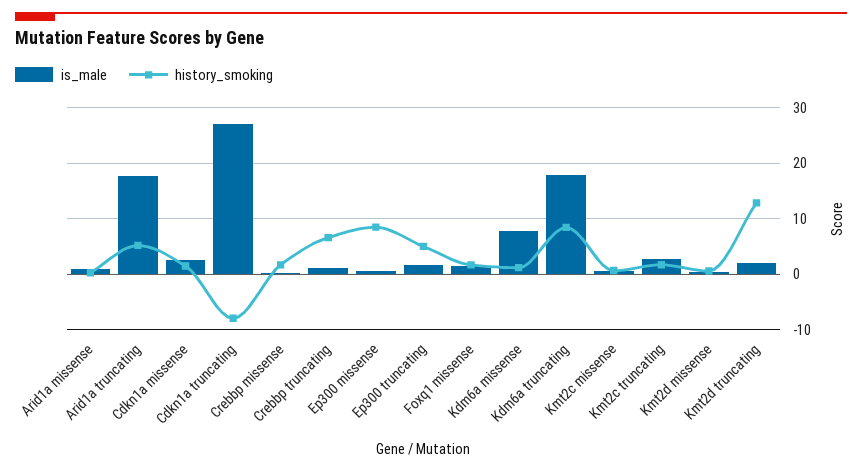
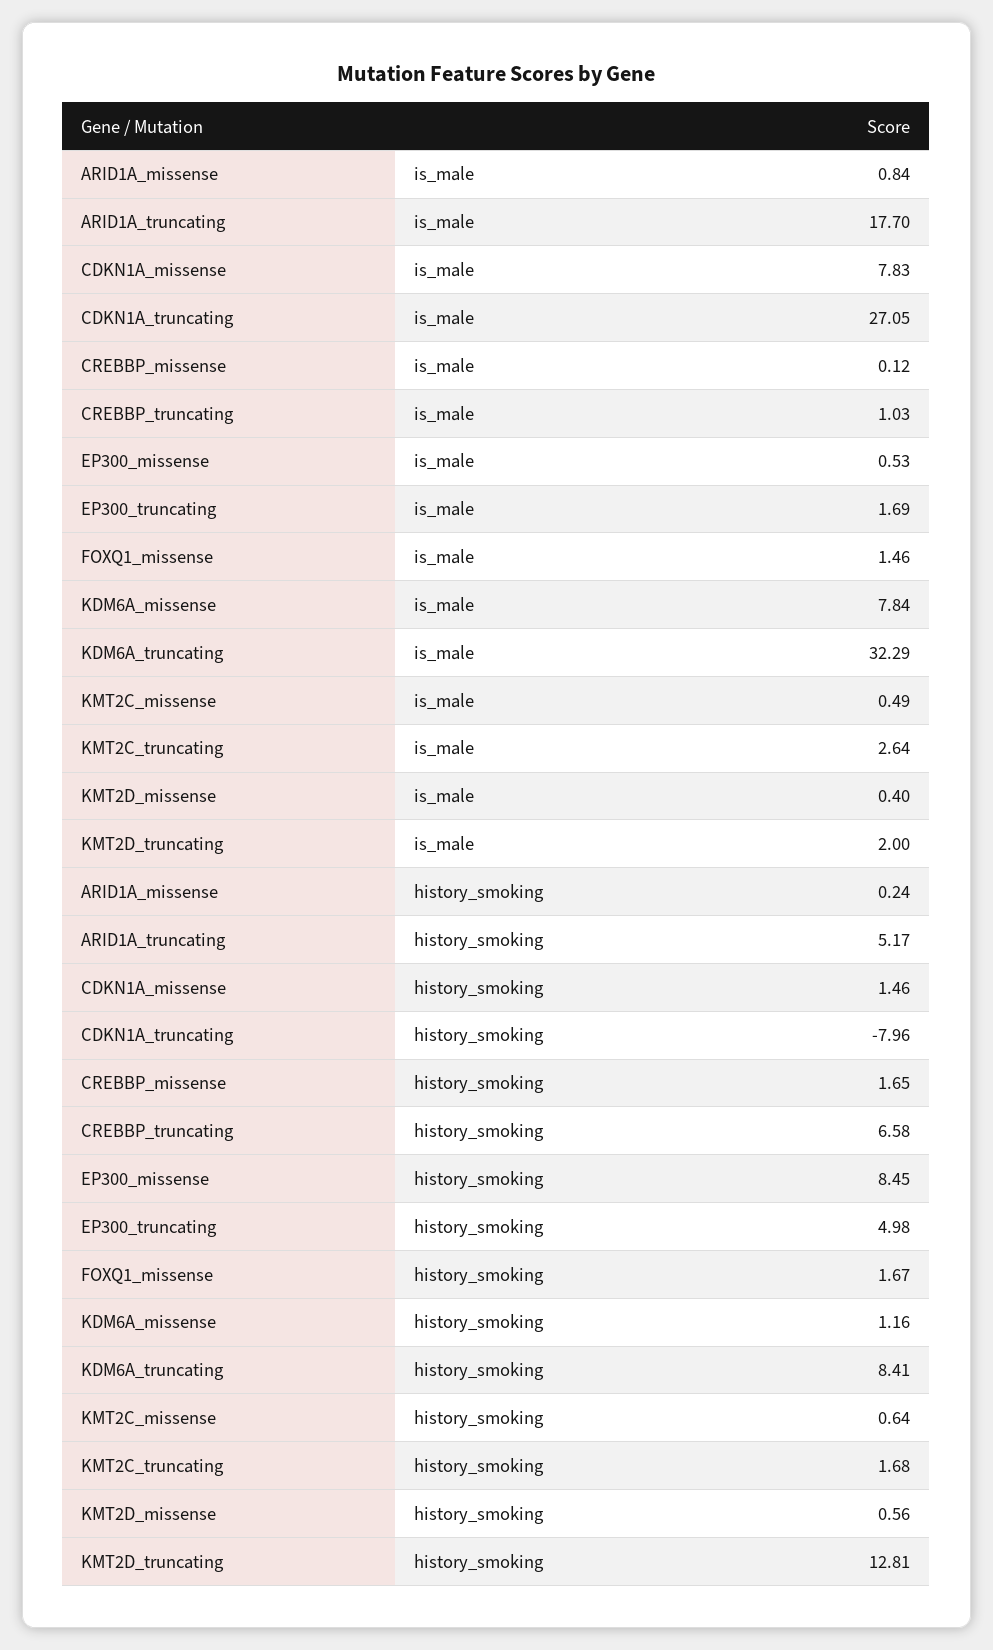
is_male, Cdkn1a missense: 2 -> 7.83
is_male, Kdm6a truncating: 18 -> 32.29

